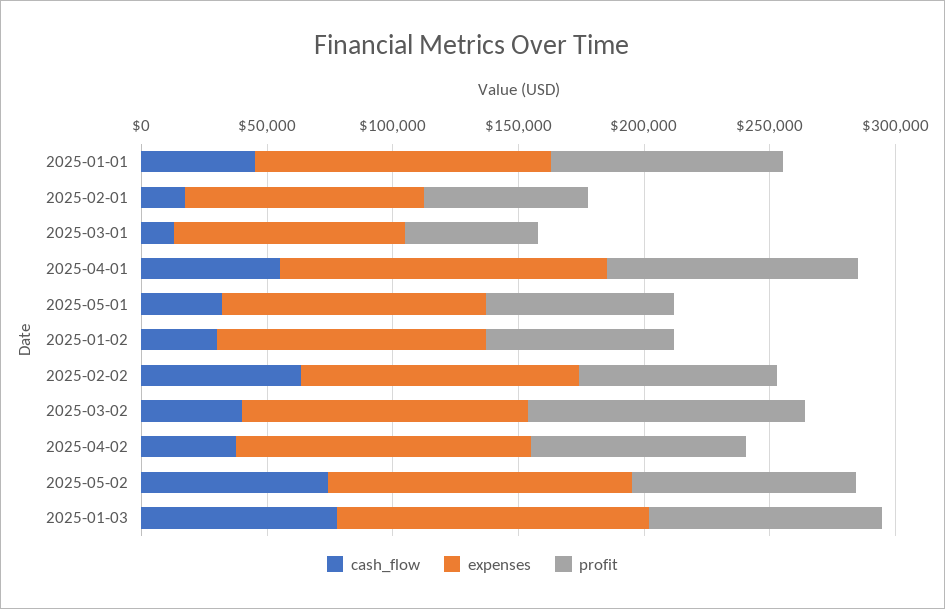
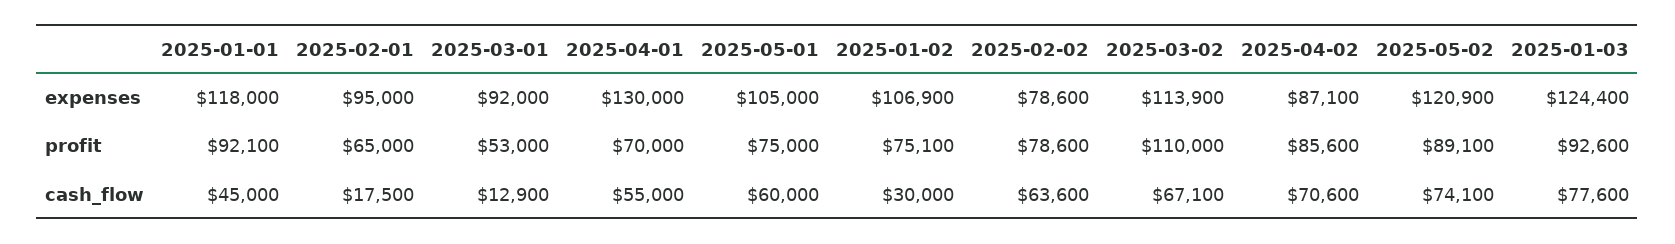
profit, 2025-04-01: 100000 -> 70000
cash_flow, 2025-05-01: 30000 -> 60000
expenses, 2025-02-02: 110000 -> 78600
cash_flow, 2025-03-02: 40000 -> 67100
cash_flow, 2025-04-02: 40000 -> 70600
expenses, 2025-04-02: 120000 -> 87100

